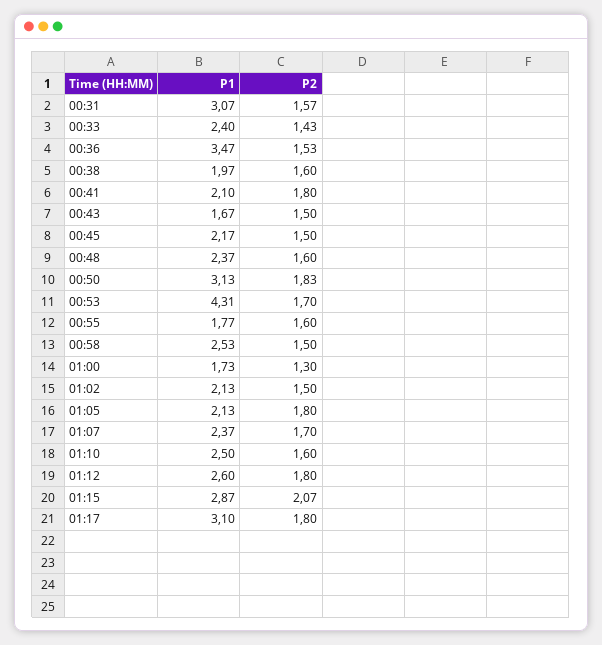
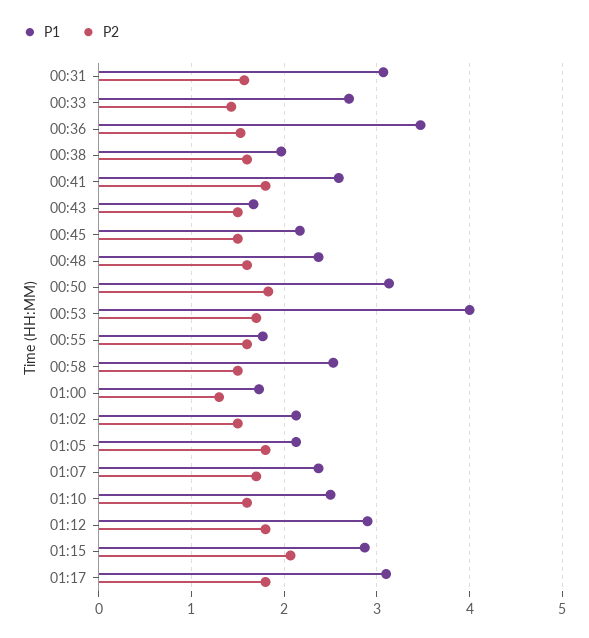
P1, 00:33: 2.4 -> 2.7
P1, 00:41: 2.1 -> 2.6
P1, 00:53: 4.31 -> 4
P1, 01:12: 2.6 -> 2.9

